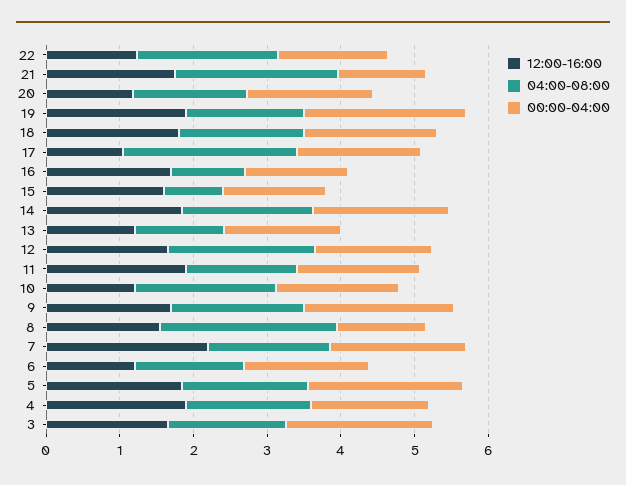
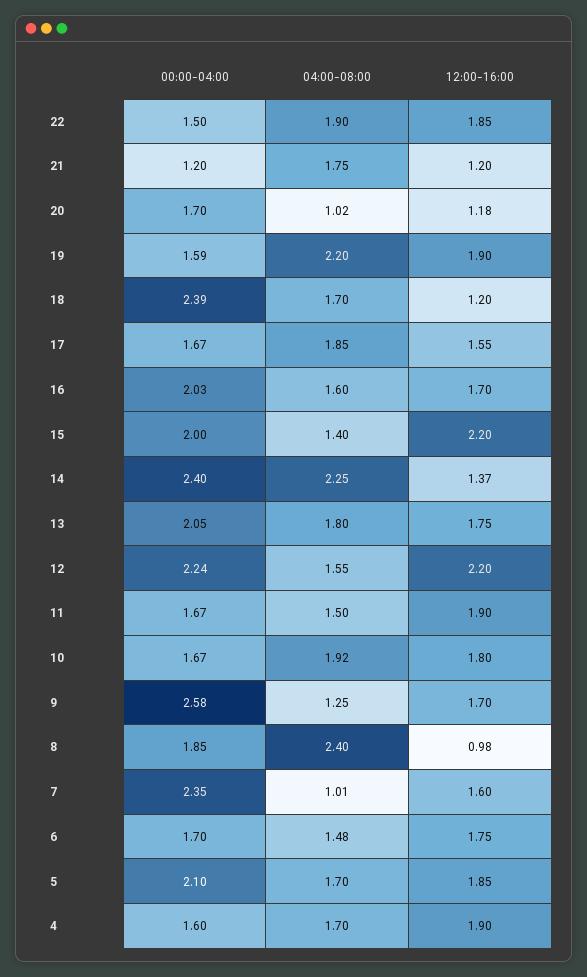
12:00-16:00, 22: 1.2 -> 1.85
12:00-16:00, 21: 1.8 -> 1.2
04:00-08:00, 21: 2.2 -> 1.75
04:00-08:00, 20: 1.6 -> 1.02
04:00-08:00, 19: 1.6 -> 2.2
00:00-04:00, 19: 2.2 -> 1.59
12:00-16:00, 18: 1.8 -> 1.2
00:00-04:00, 18: 1.8 -> 2.39
12:00-16:00, 17: 1 -> 1.55
04:00-08:00, 17: 2.4 -> 1.85
04:00-08:00, 16: 1 -> 1.6
00:00-04:00, 16: 1.4 -> 2.03
12:00-16:00, 15: 1.6 -> 2.2
04:00-08:00, 15: 0.8 -> 1.4
00:00-04:00, 15: 1.4 -> 2
12:00-16:00, 14: 1.8 -> 1.37
04:00-08:00, 14: 1.8 -> 2.25
00:00-04:00, 14: 1.8 -> 2.4
12:00-16:00, 13: 1.2 -> 1.75
04:00-08:00, 13: 1.2 -> 1.8
00:00-04:00, 13: 1.6 -> 2.05
12:00-16:00, 12: 1.6 -> 2.2
04:00-08:00, 12: 2 -> 1.55
00:00-04:00, 12: 1.6 -> 2.24
12:00-16:00, 10: 1.2 -> 1.8
04:00-08:00, 9: 1.8 -> 1.25
00:00-04:00, 9: 2 -> 2.58
12:00-16:00, 8: 1.6 -> 0.98
00:00-04:00, 8: 1.2 -> 1.85
12:00-16:00, 7: 2.2 -> 1.6
04:00-08:00, 7: 1.6 -> 1.01
00:00-04:00, 7: 1.8 -> 2.35
12:00-16:00, 6: 1.2 -> 1.75
12:00-16:00, 3: 1.6 -> none
04:00-08:00, 3: 1.6 -> none
00:00-04:00, 3: 2 -> none

